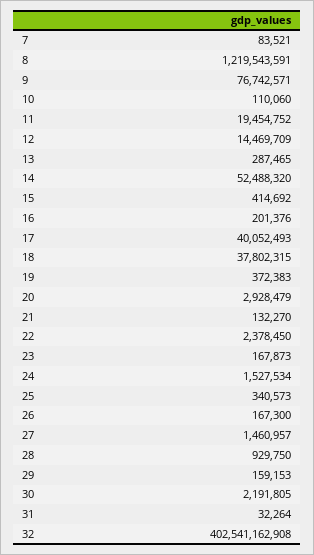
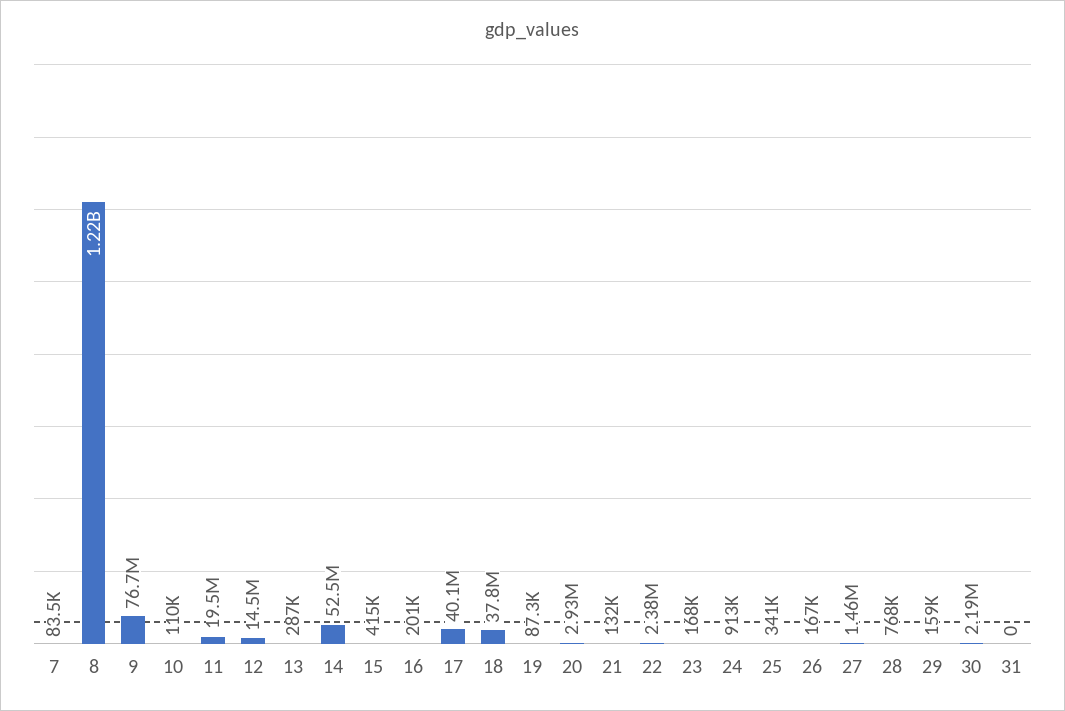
19: 372383 -> 87300
24: 1527534 -> 913000
28: 929750 -> 768000
31: 32264 -> 0
32: 402541162908 -> none

